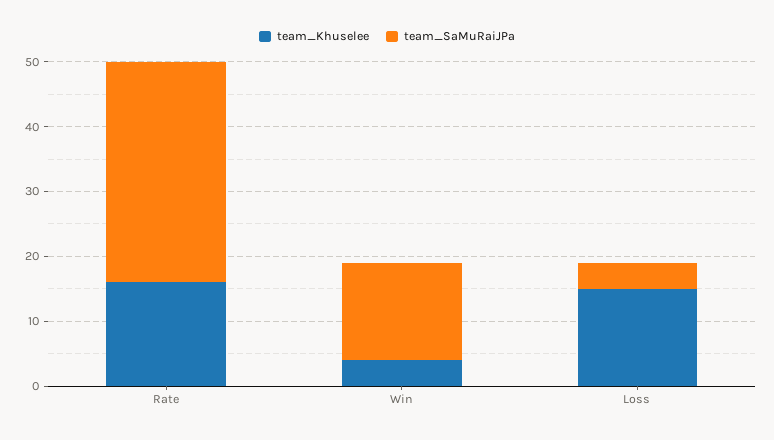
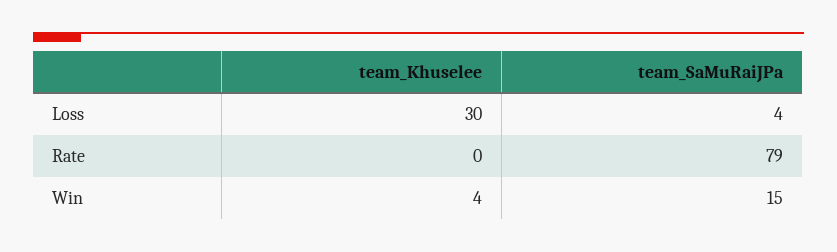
team_Khuselee, Rate: 15 -> 0
team_SaMuRaiJPa, Rate: 35 -> 79
team_Khuselee, Loss: 15 -> 30

